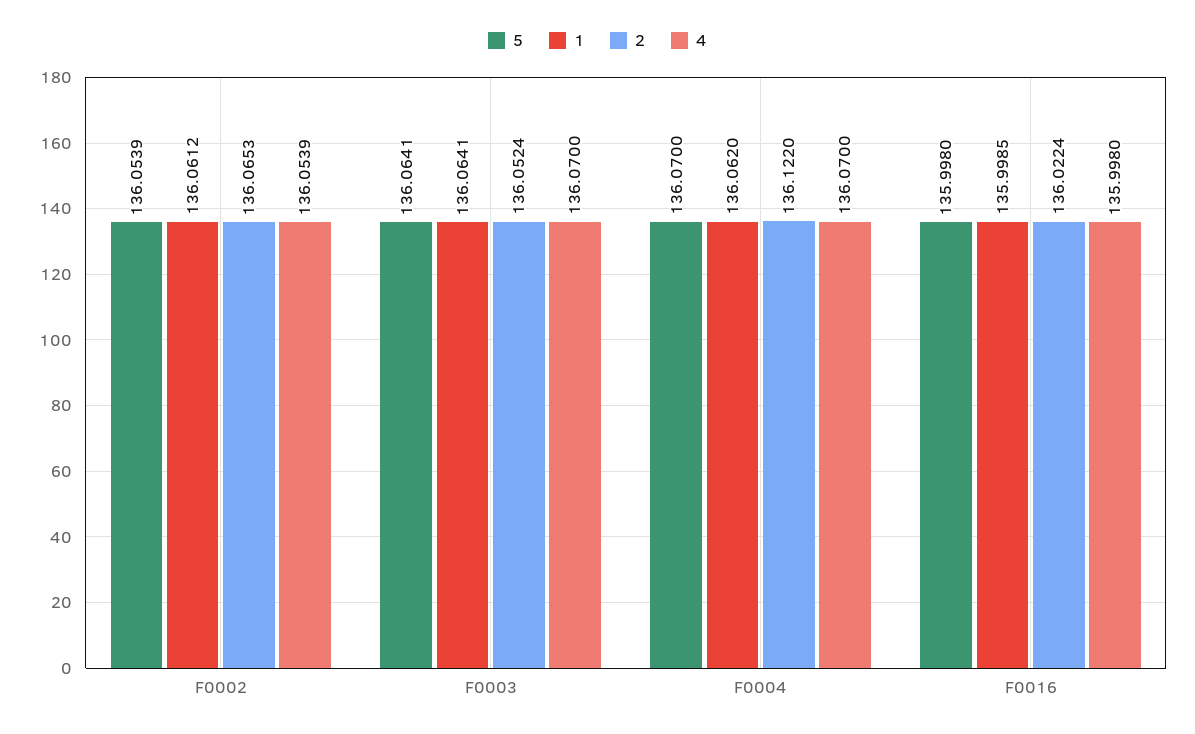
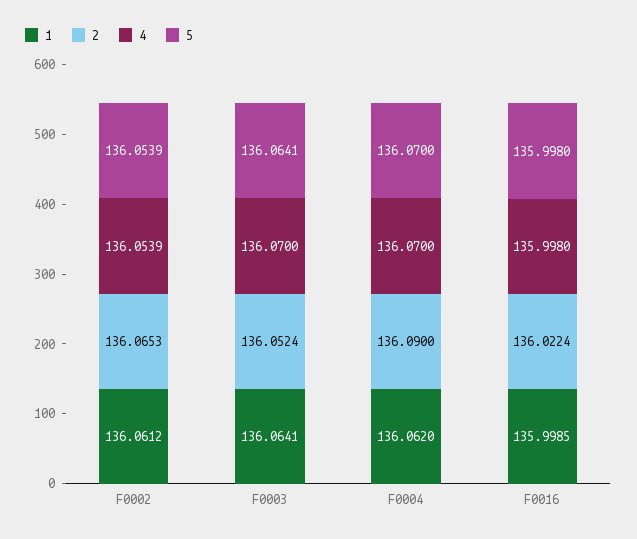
2, F0004: 136.122 -> 136.09

